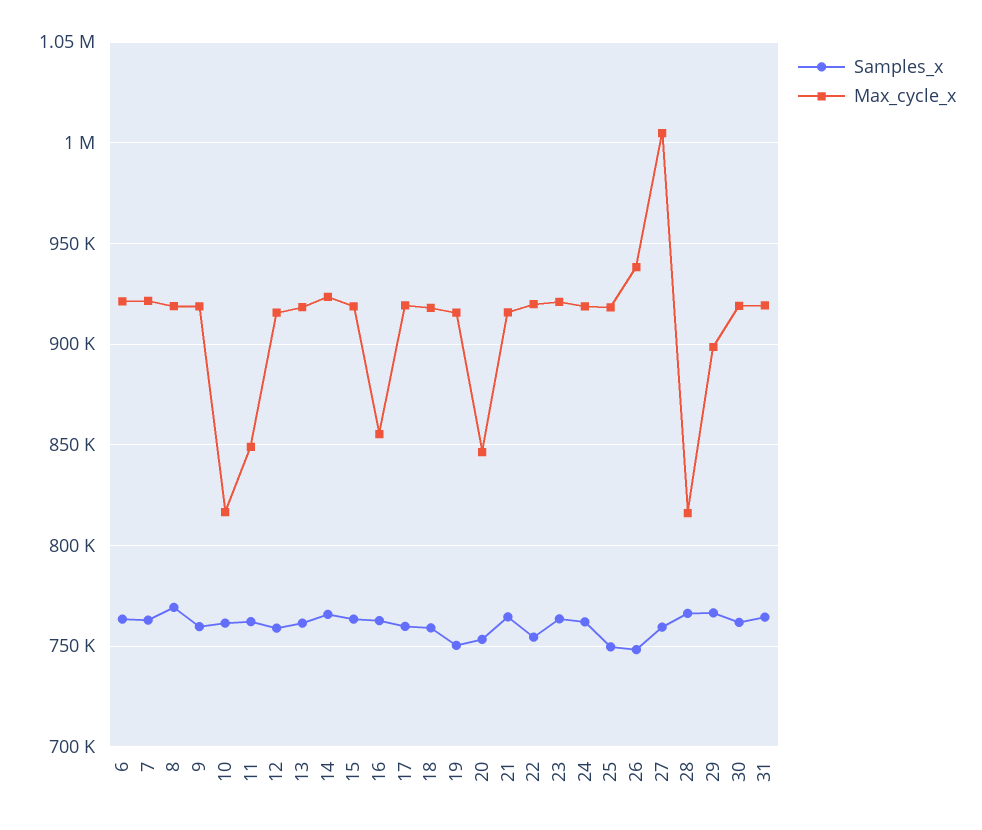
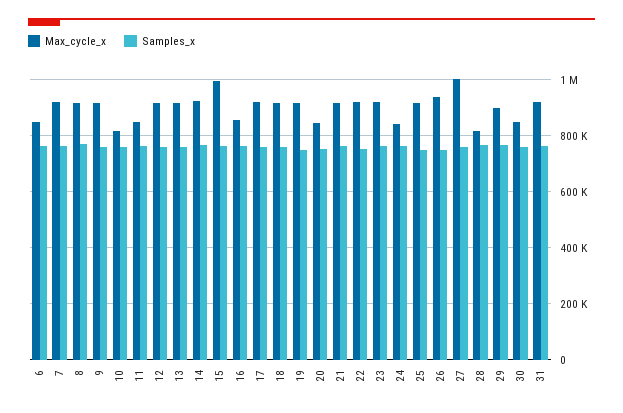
Max_cycle_x, 6: 920000 -> 850000
Max_cycle_x, 15: 920000 -> 1000000
Max_cycle_x, 24: 920000 -> 850000
Max_cycle_x, 30: 920000 -> 850000

